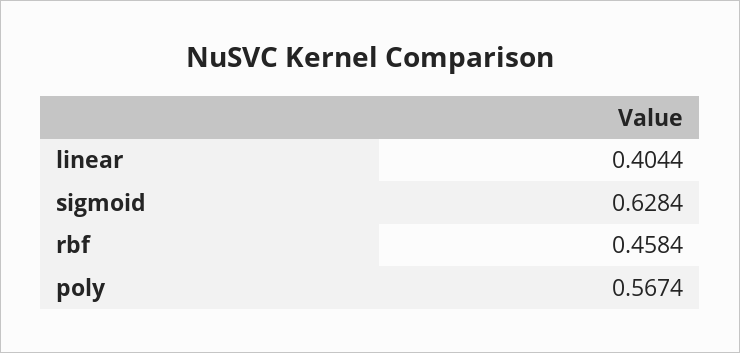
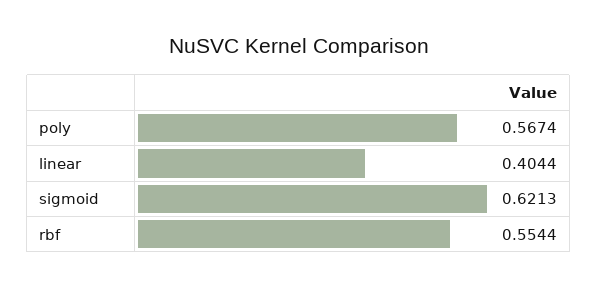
sigmoid: 0.6284 -> 0.6213
rbf: 0.4584 -> 0.5544

